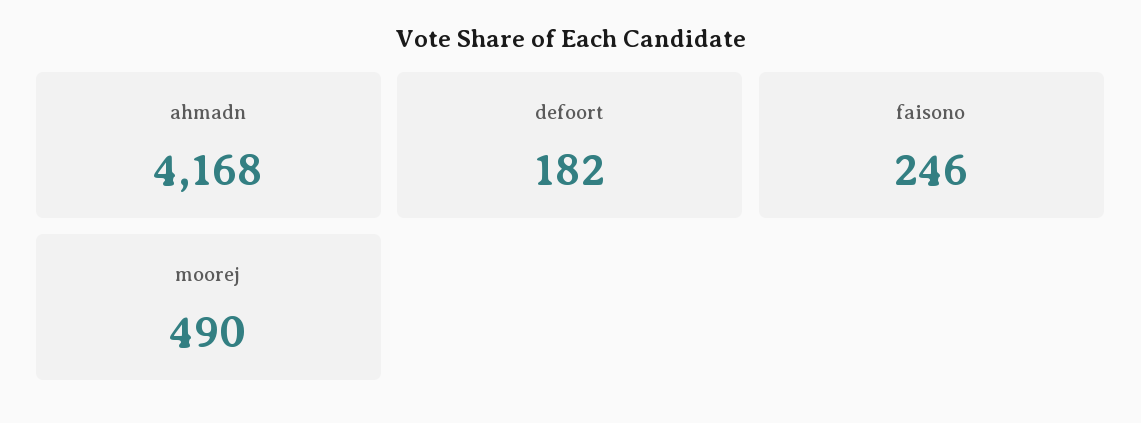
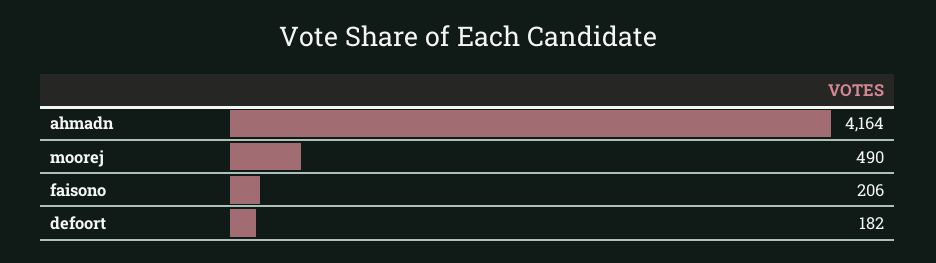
ahmadn: 4168 -> 4164
faisono: 246 -> 206

